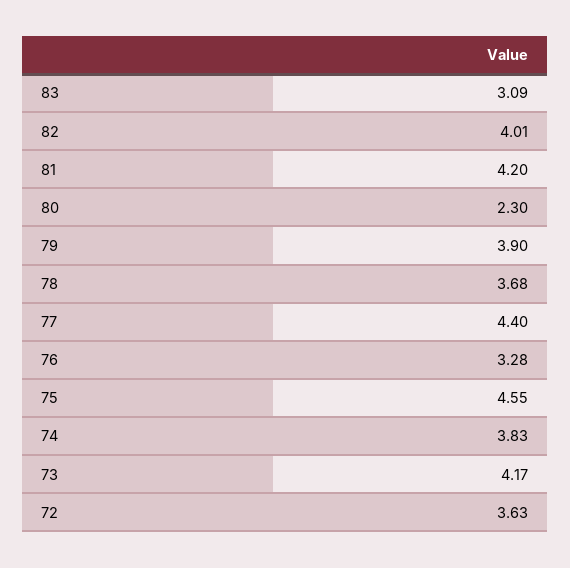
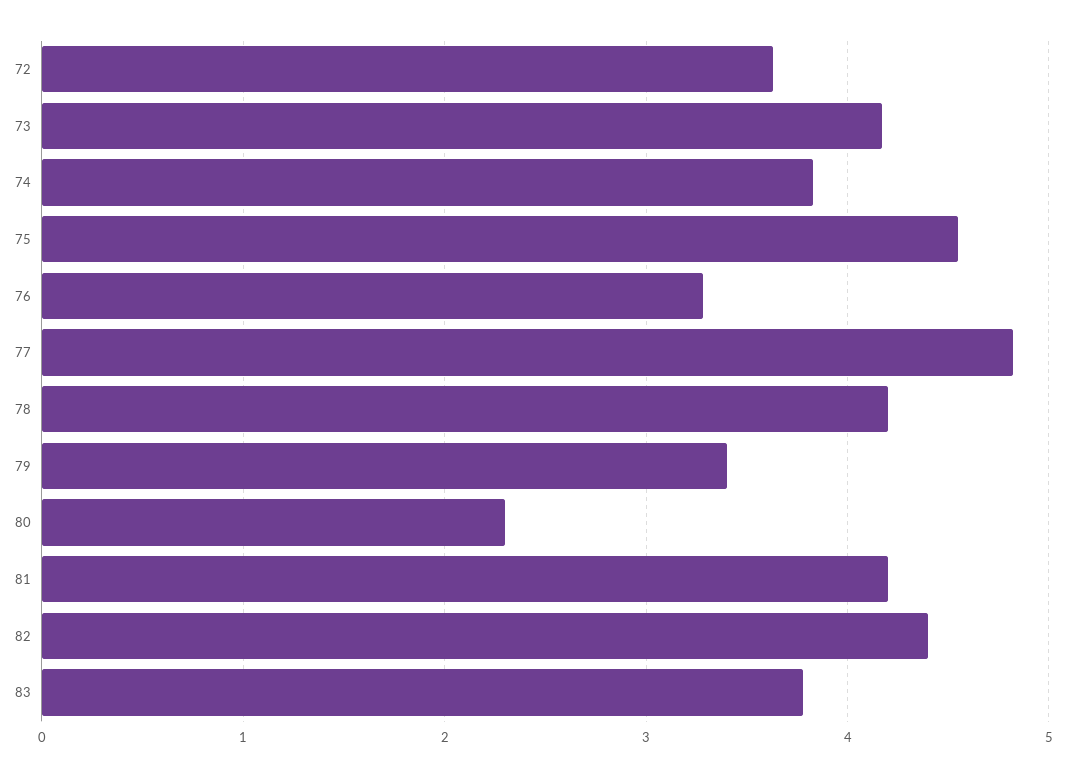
83: 3.09 -> 3.8
82: 4.01 -> 4.4
79: 3.9 -> 3.4
78: 3.68 -> 4.2
77: 4.4 -> 4.8

